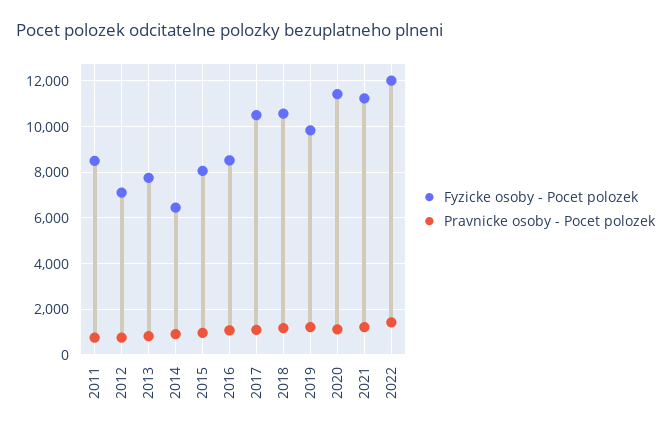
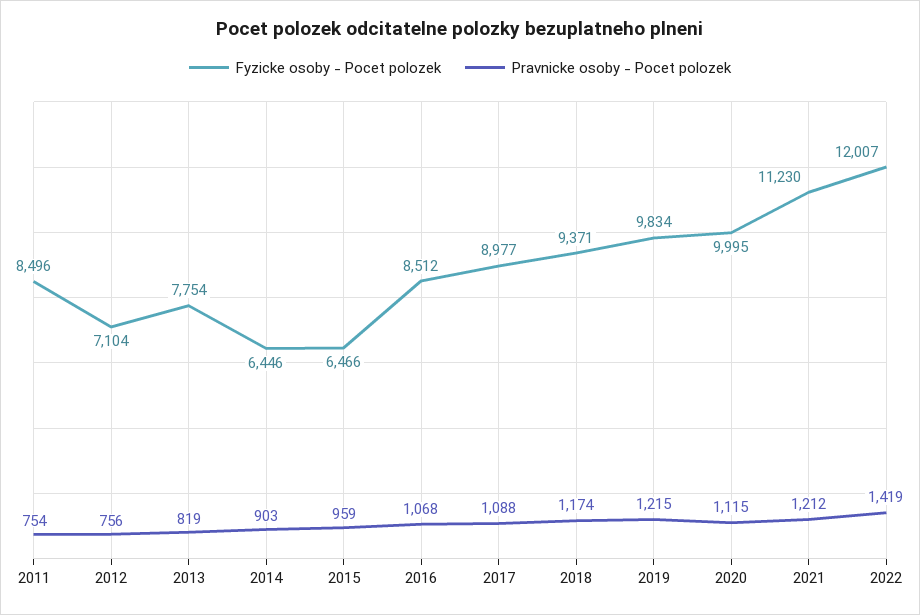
Fyzicke osoby - Pocet polozek, 2015: 8000 -> 6466
Fyzicke osoby - Pocet polozek, 2017: 10500 -> 8977
Fyzicke osoby - Pocet polozek, 2018: 10500 -> 9371
Fyzicke osoby - Pocet polozek, 2020: 11500 -> 9995

